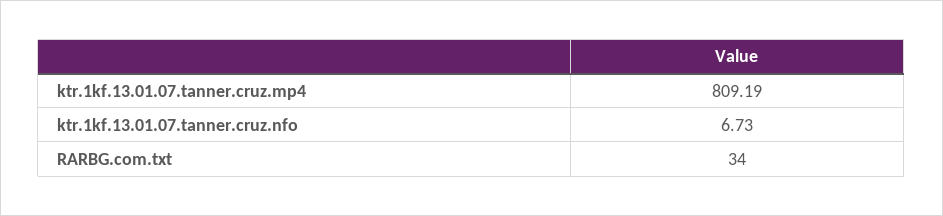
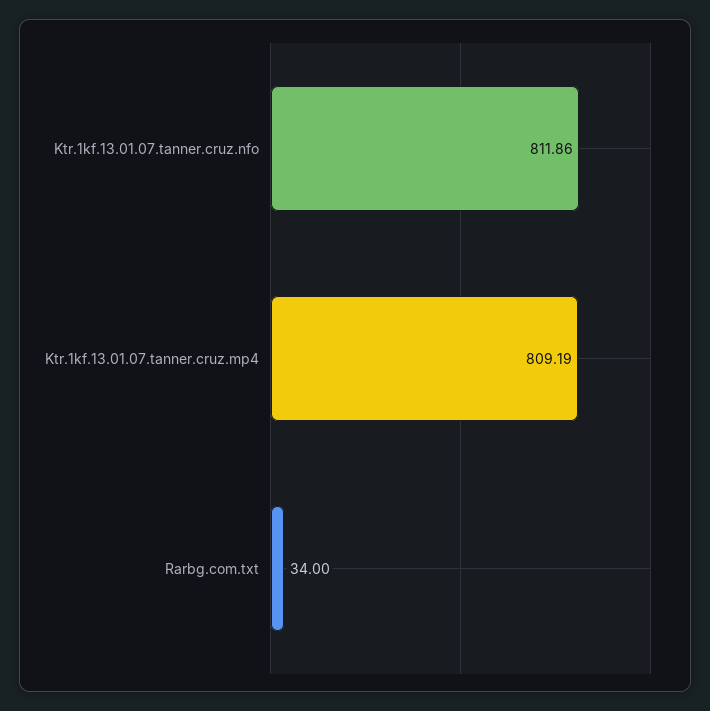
ktr.1kf.13.01.07.tanner.cruz.nfo: 6.73 -> 811.86

